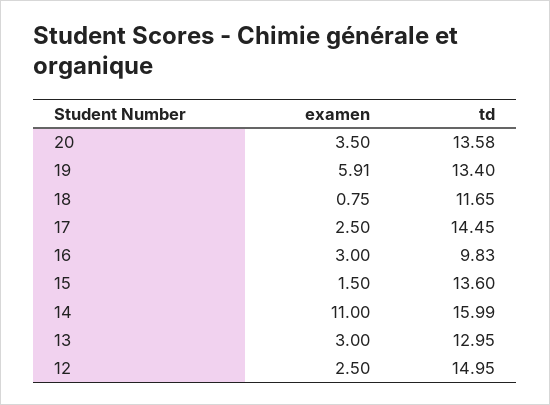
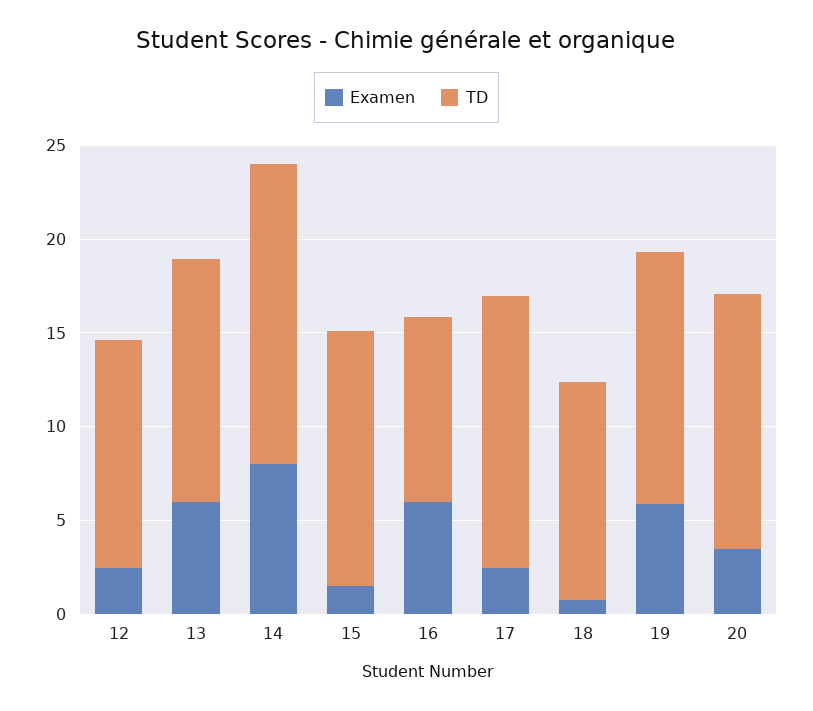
examen, 16: 3 -> 6
examen, 14: 11 -> 8
examen, 13: 3 -> 6
td, 12: 14.95 -> 12

